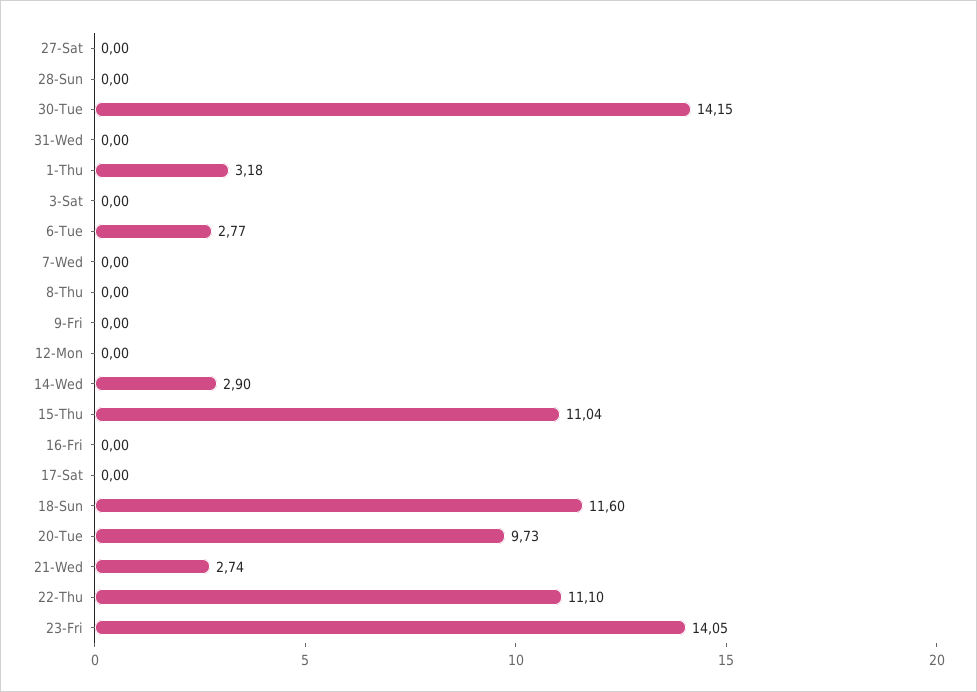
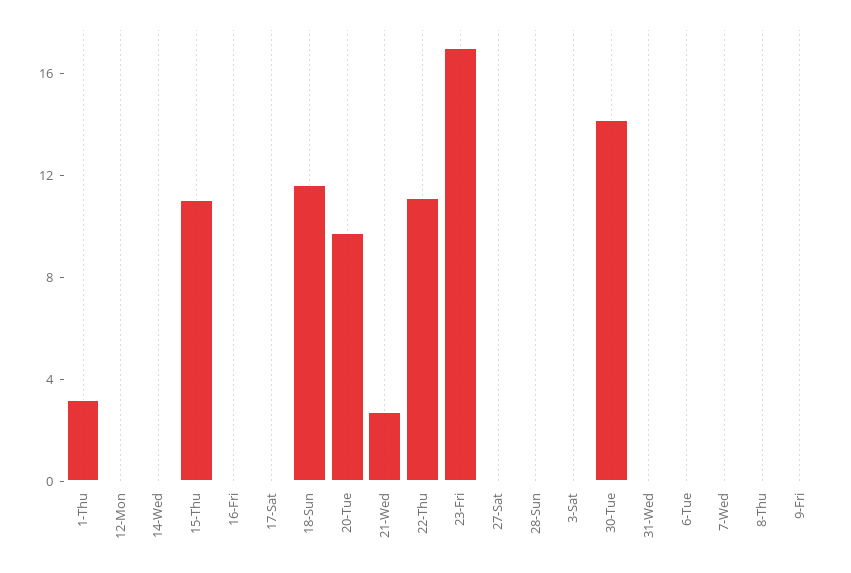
6-Tue: 2.77 -> 0
14-Wed: 2.9 -> 0
23-Fri: 14.05 -> 17

